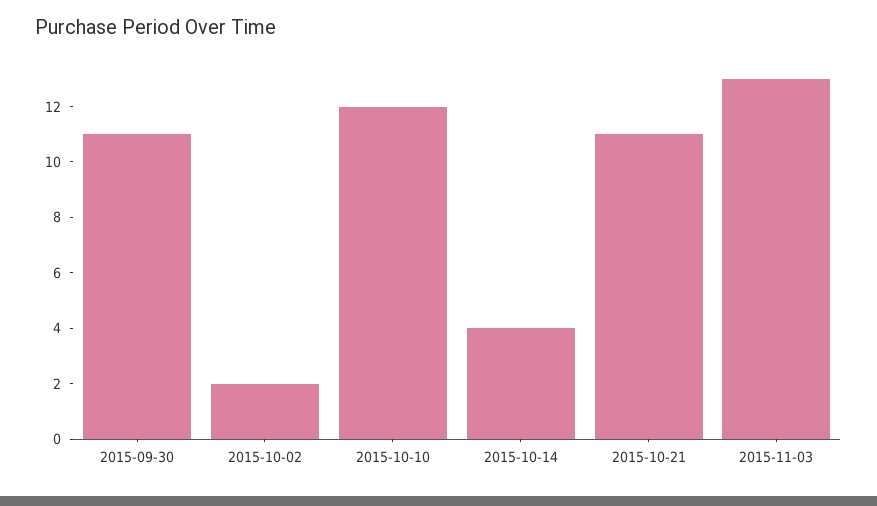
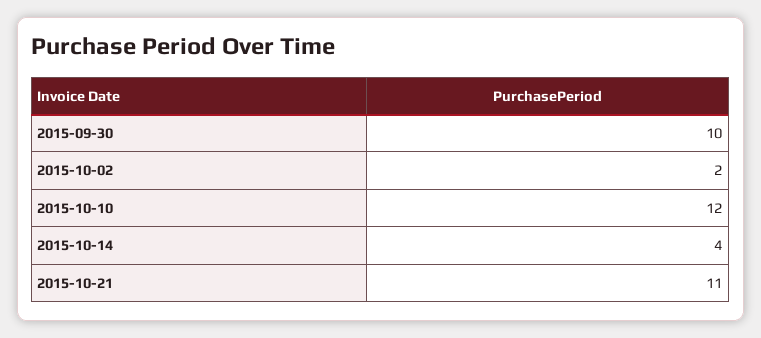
2015-09-30: 11 -> 10
2015-11-03: 13 -> none

